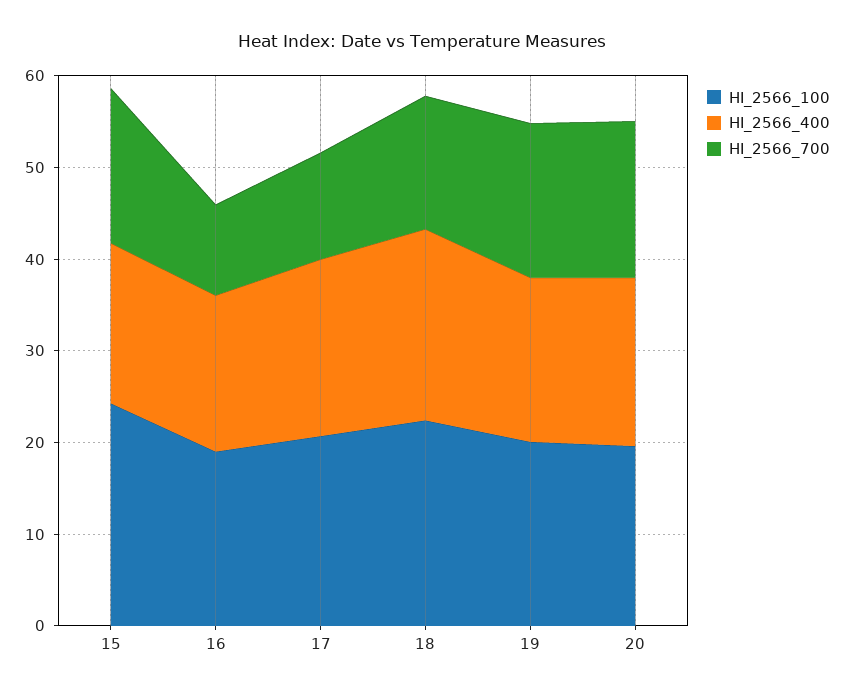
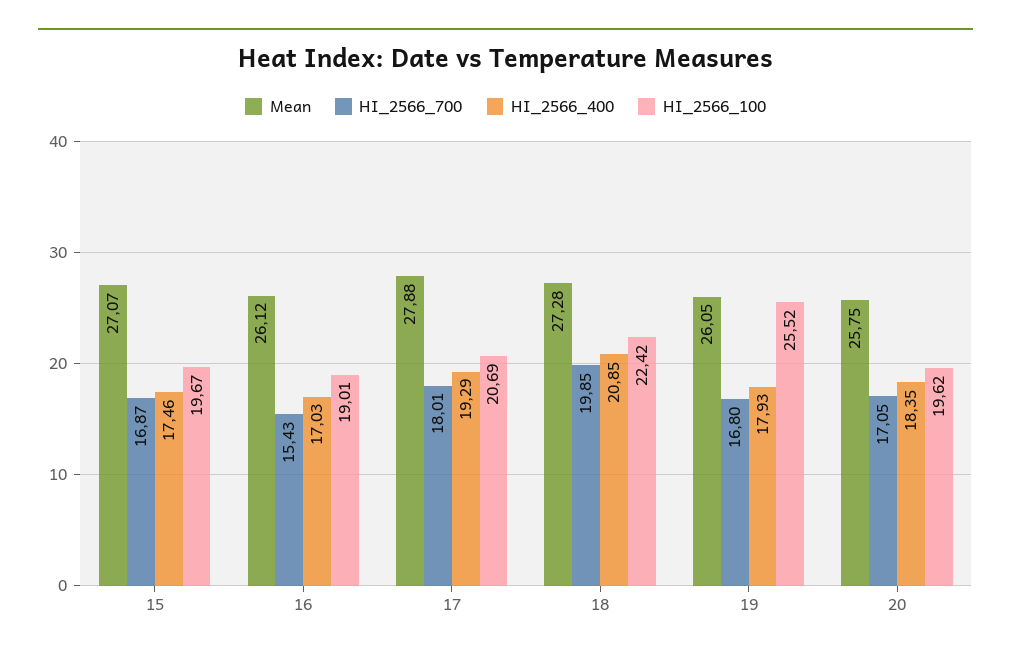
HI_2566_100, 15: 24 -> 19.67
HI_2566_700, 16: 10 -> 15.43
HI_2566_700, 17: 12 -> 18.01
HI_2566_700, 18: 14 -> 19.85
HI_2566_100, 19: 20 -> 25.52
Mean, 15: none -> 27.07
Mean, 16: none -> 26.12
Mean, 17: none -> 27.88
Mean, 18: none -> 27.28
Mean, 19: none -> 26.05
Mean, 20: none -> 25.75

